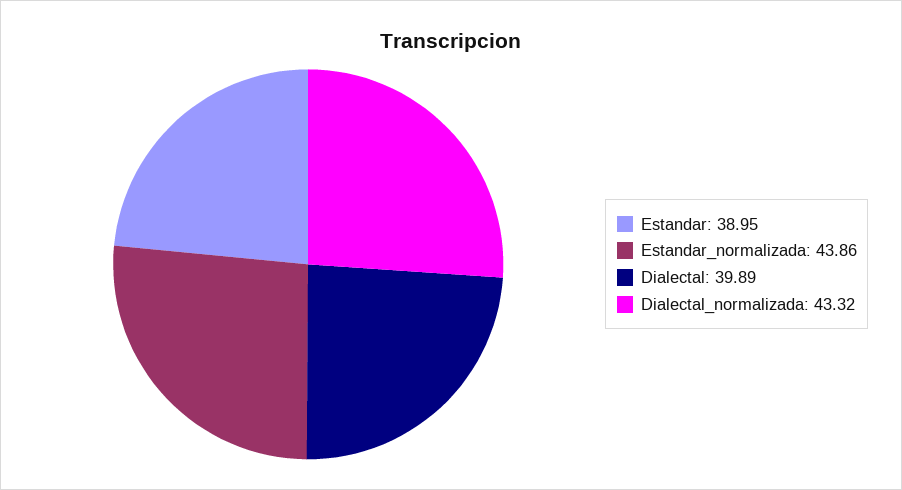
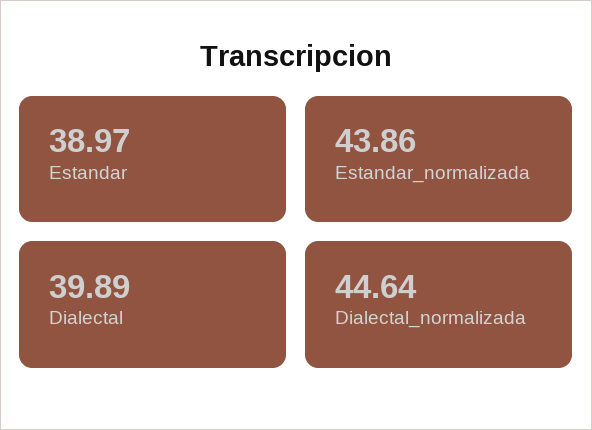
Estandar: 38.95 -> 38.97
Dialectal_normalizada: 43.32 -> 44.64

